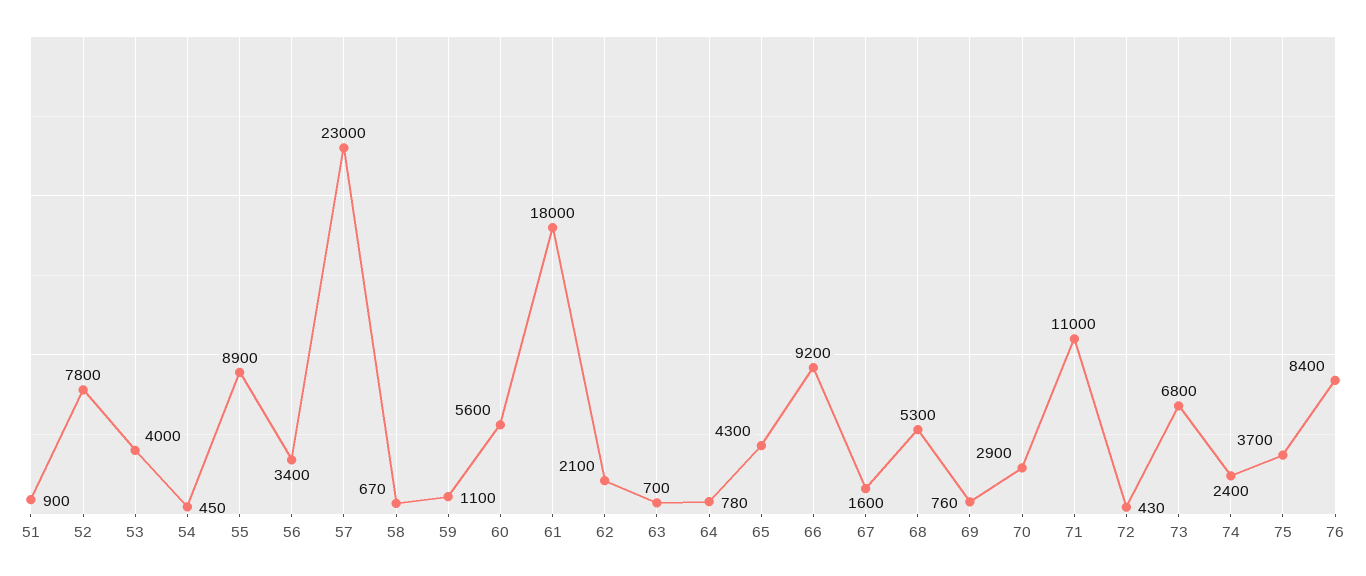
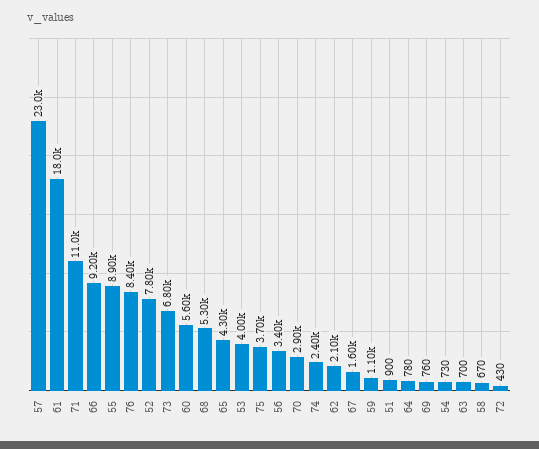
54: 450 -> 730

